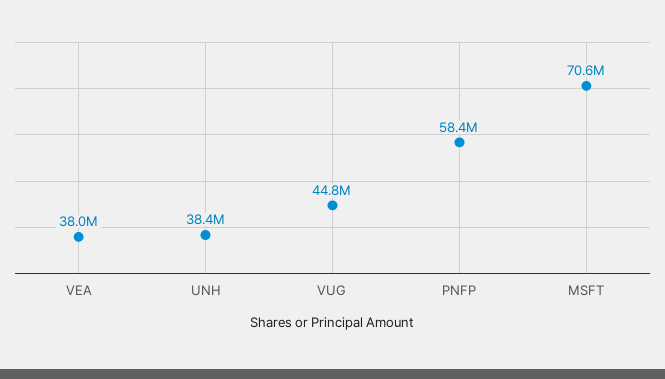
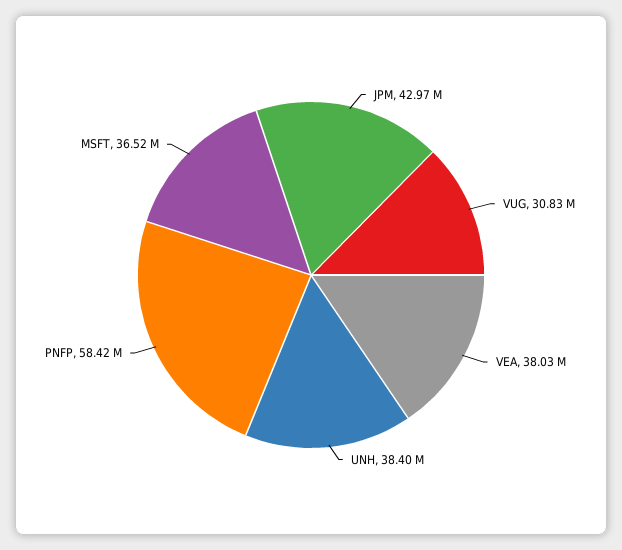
VUG: 44800000 -> 30830000
MSFT: 70600000 -> 36520000
JPM: none -> 42970000

